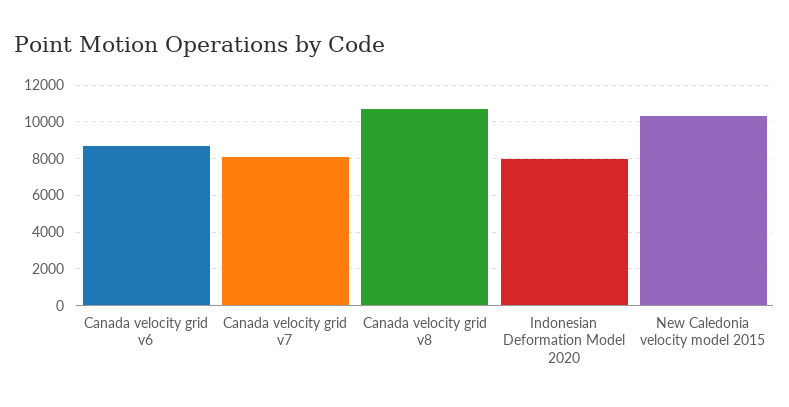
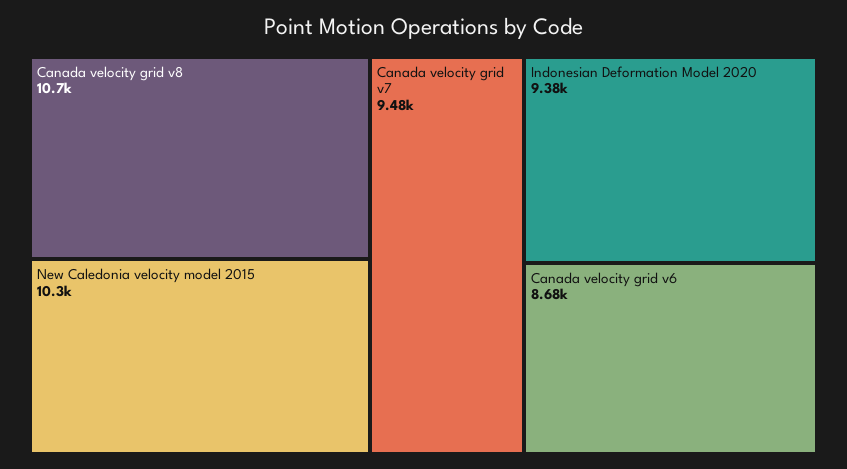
Canada velocity grid v7: 8000 -> 9480
Indonesian Deformation Model 2020: 8000 -> 9380

